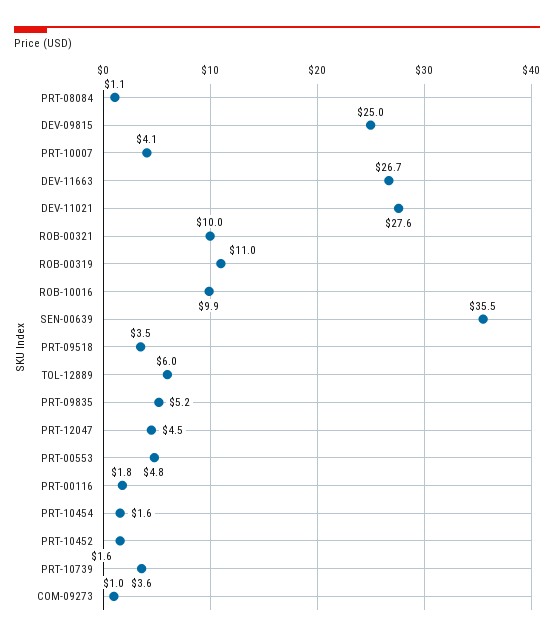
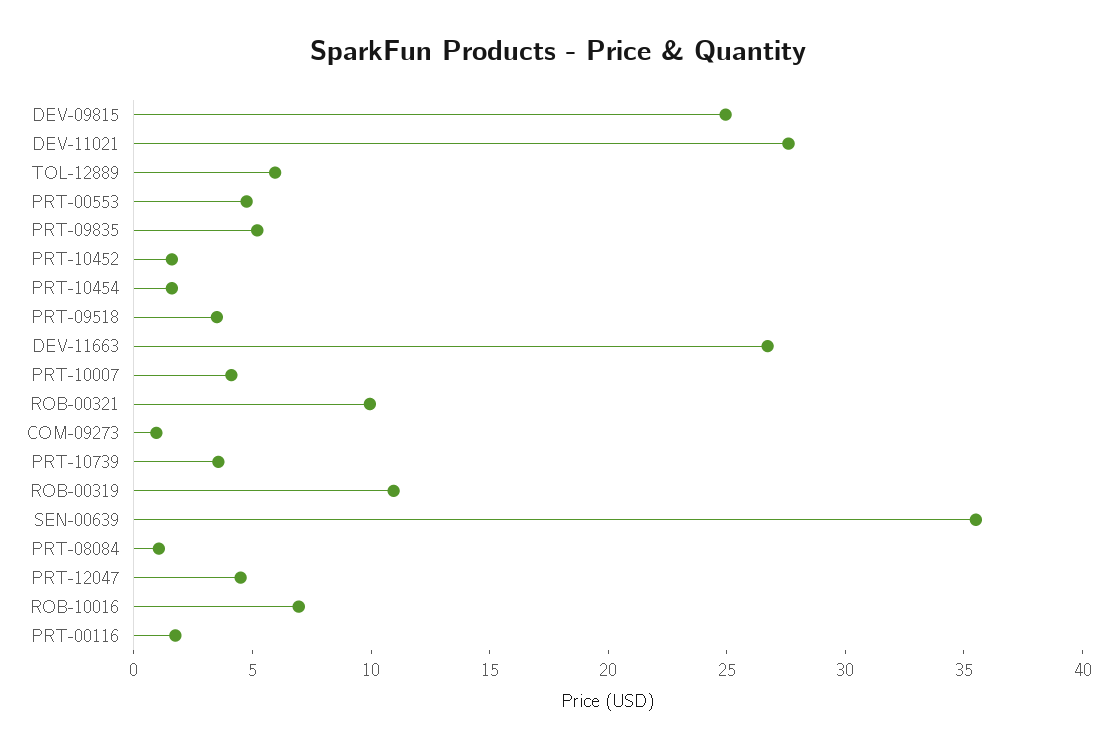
ROB-10016: 9.9 -> 7

